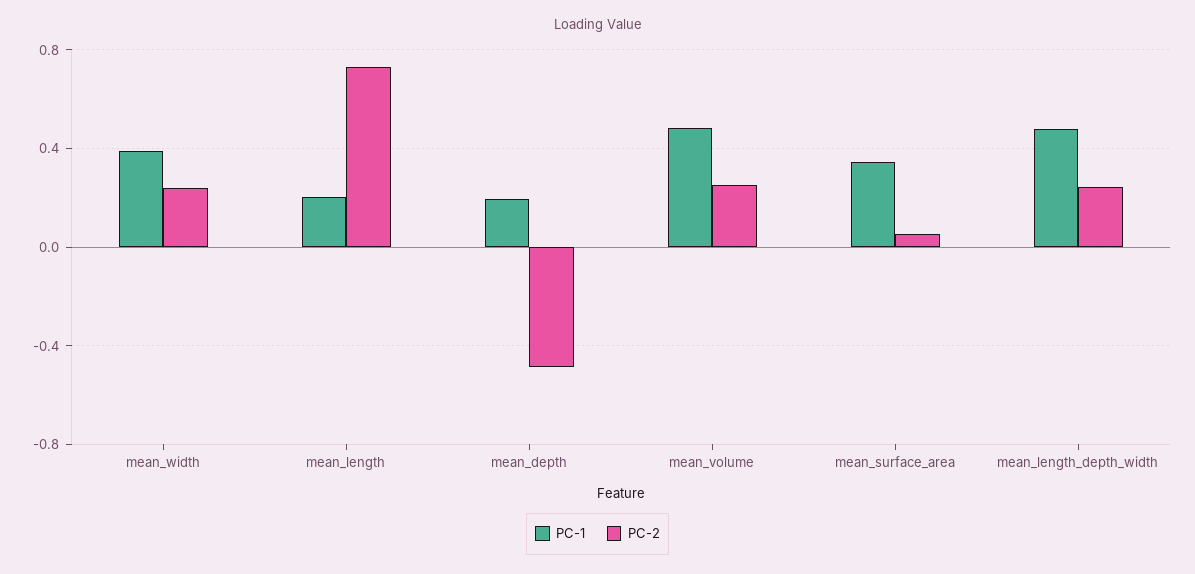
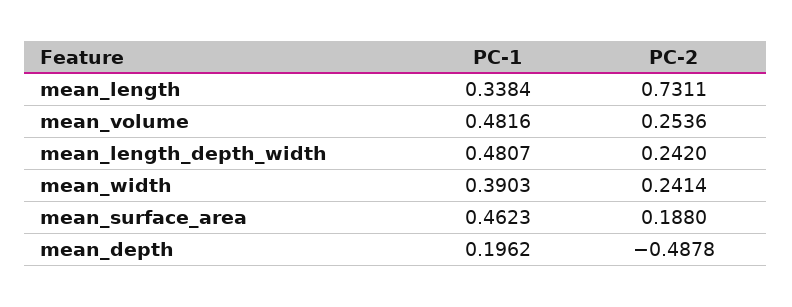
PC-1, mean_length: 0.2 -> 0.3384
PC-1, mean_surface_area: 0.35 -> 0.4623
PC-2, mean_surface_area: 0.05 -> 0.188

